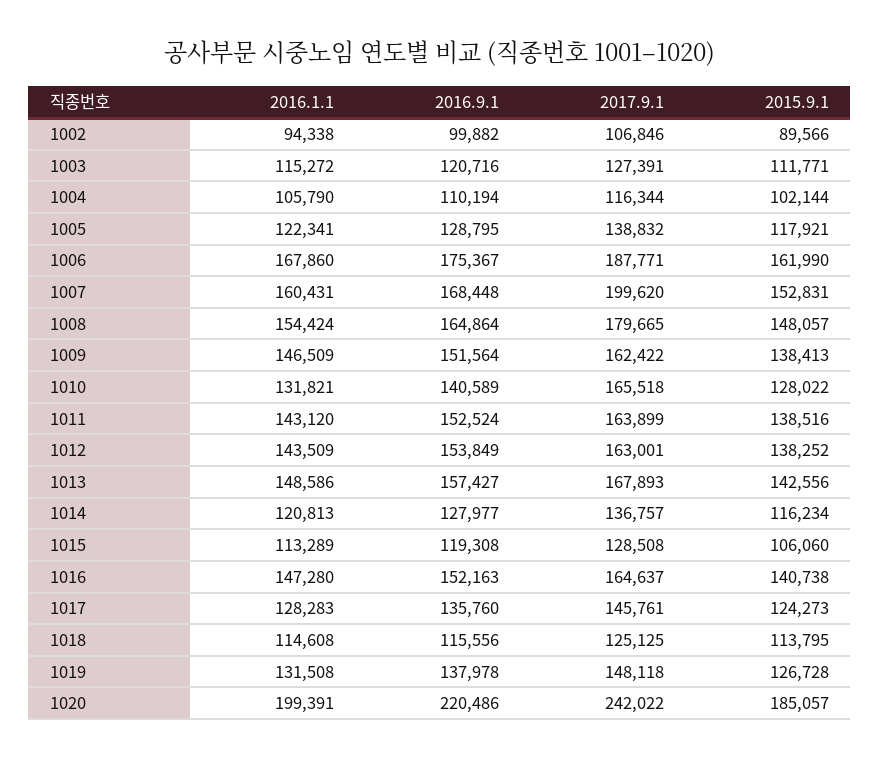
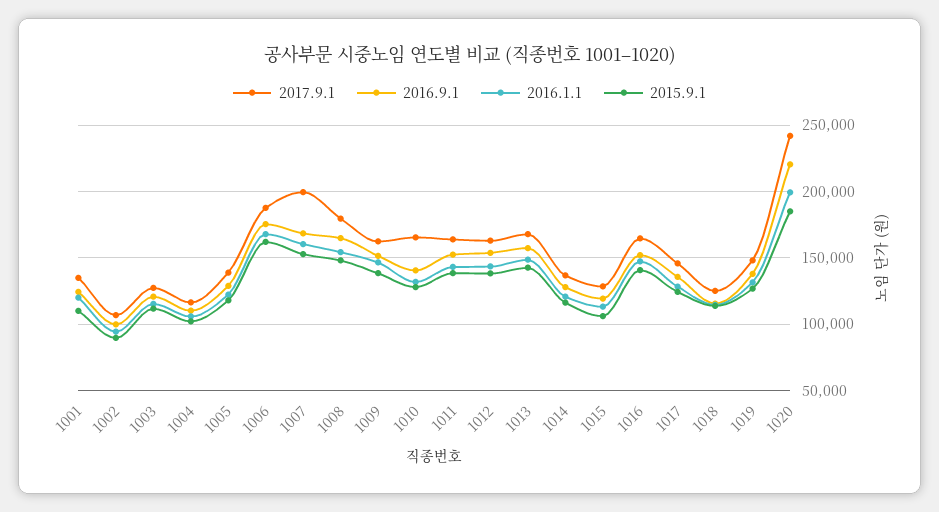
2017.9.1, 1001: none -> 135000
2016.9.1, 1001: none -> 125000
2016.1.1, 1001: none -> 120000
2015.9.1, 1001: none -> 110000

